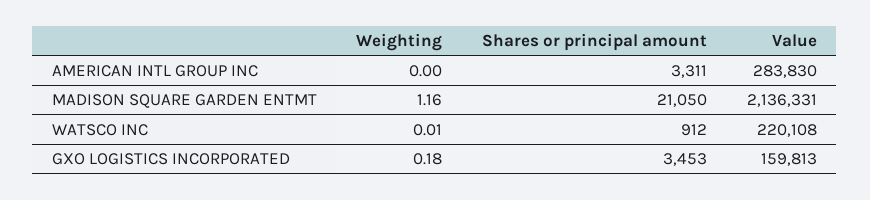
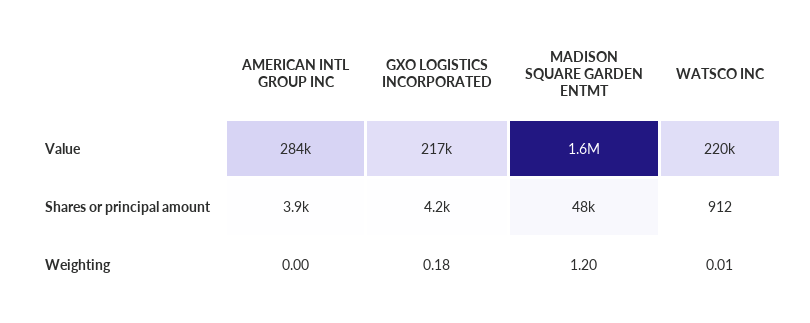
Shares or principal amount, AMERICAN INTL GROUP INC: 3311 -> 3900
Weighting, MADISON SQUARE GARDEN ENTMT: 1.16 -> 1.2
Shares or principal amount, MADISON SQUARE GARDEN ENTMT: 21050 -> 48000
Value, MADISON SQUARE GARDEN ENTMT: 2136331 -> 1600000
Shares or principal amount, GXO LOGISTICS INCORPORATED: 3453 -> 4200
Value, GXO LOGISTICS INCORPORATED: 159813 -> 217000

